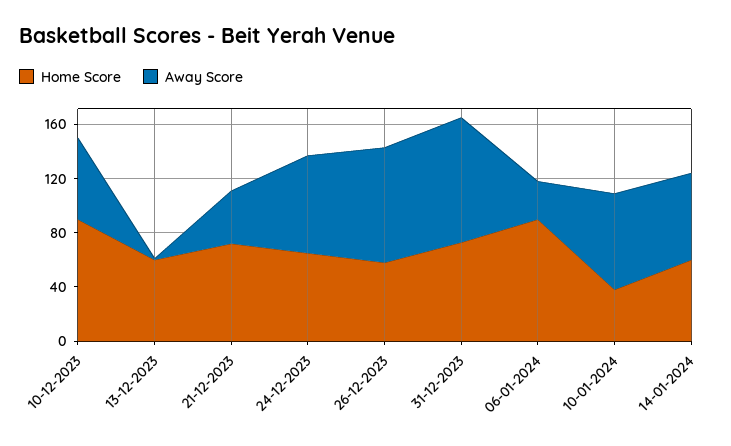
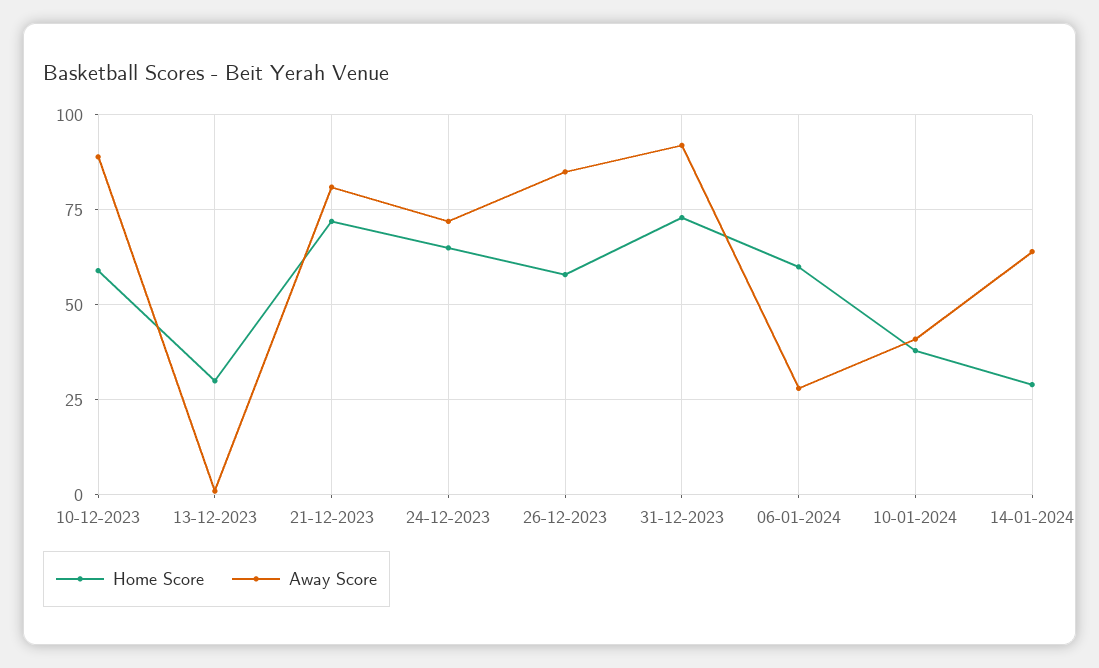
Home Score, 10-12-2023: 90 -> 60
Away Score, 10-12-2023: 60 -> 90
Home Score, 13-12-2023: 60 -> 30
Away Score, 21-12-2023: 40 -> 80
Home Score, 06-01-2024: 90 -> 60
Away Score, 10-01-2024: 70 -> 40
Home Score, 14-01-2024: 60 -> 30

